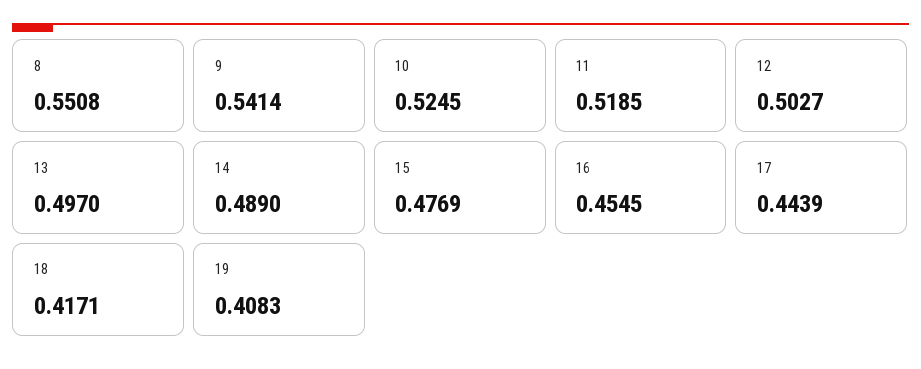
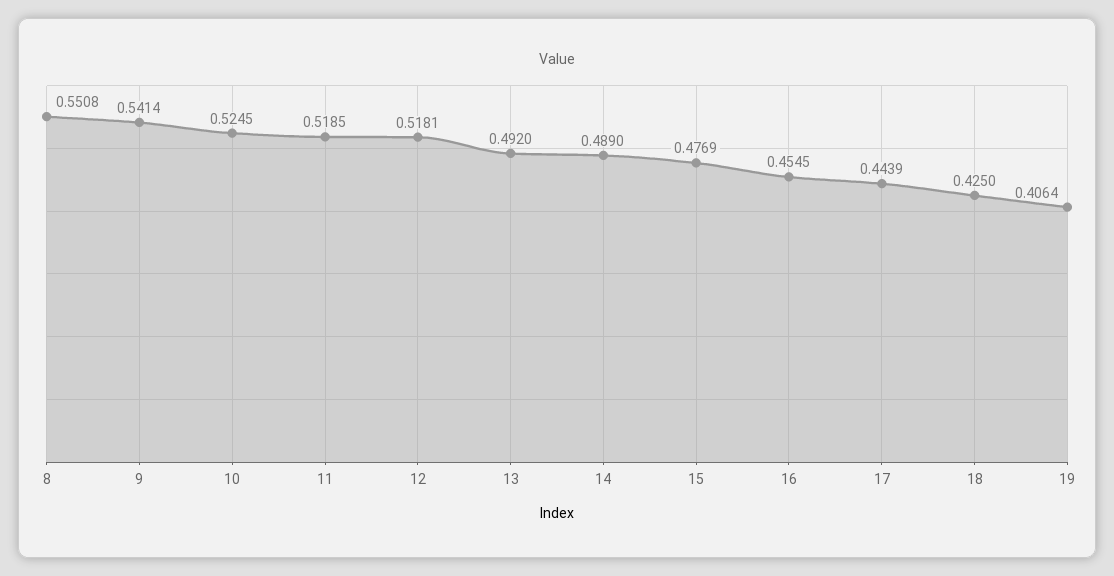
12: 0.5027 -> 0.5181
13: 0.497 -> 0.492
18: 0.4171 -> 0.425
19: 0.4083 -> 0.4064

